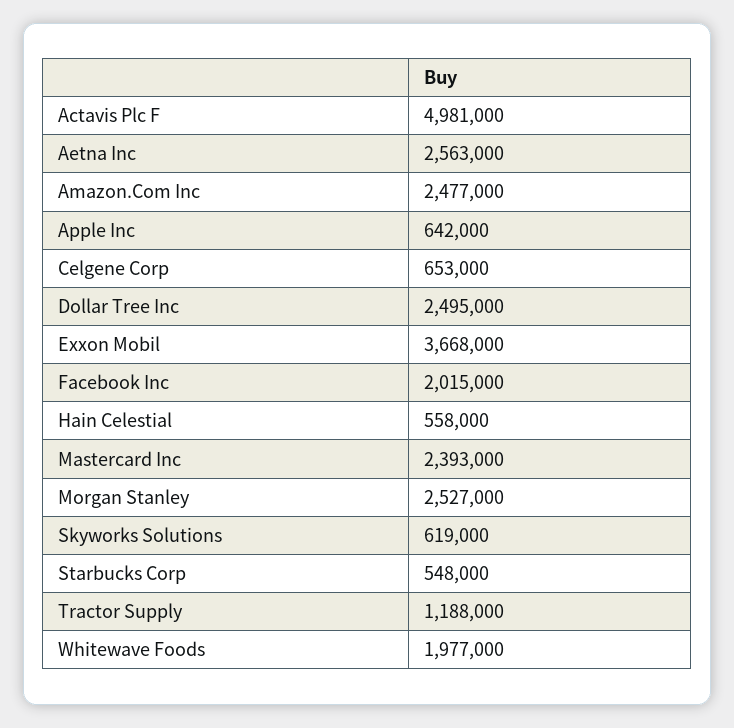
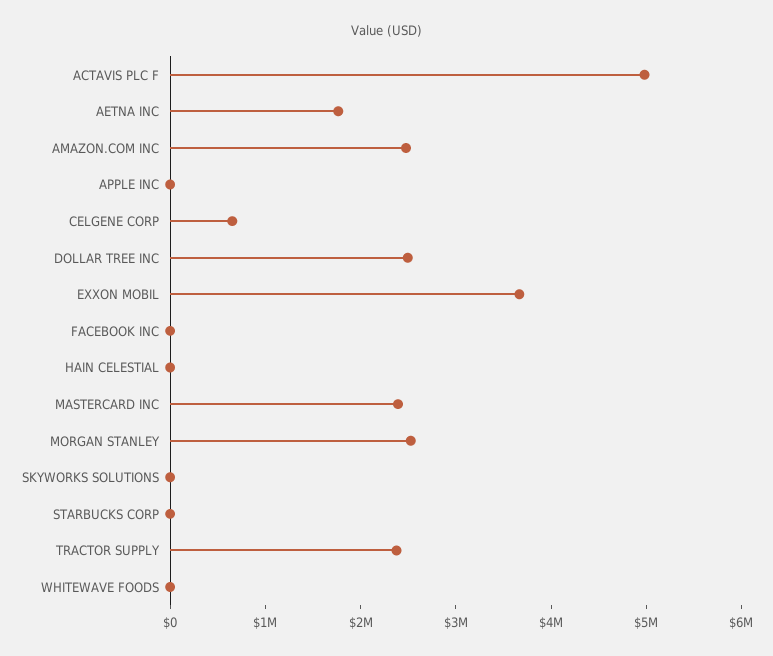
Aetna Inc: 2563000 -> 1800000
Apple Inc: 642000 -> 0
Facebook Inc: 2015000 -> 0
Hain Celestial: 558000 -> 0
Skyworks Solutions: 619000 -> 0
Starbucks Corp: 548000 -> 0
Tractor Supply: 1188000 -> 2400000
Whitewave Foods: 1977000 -> 0

